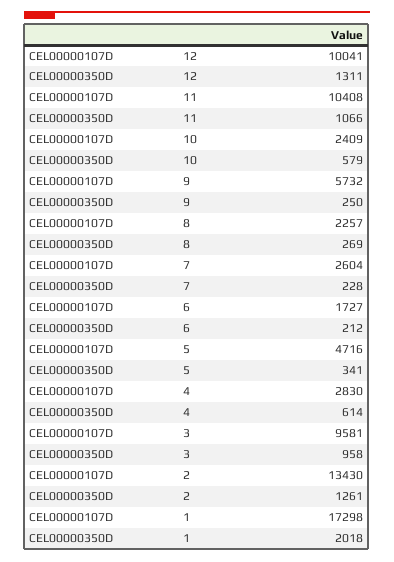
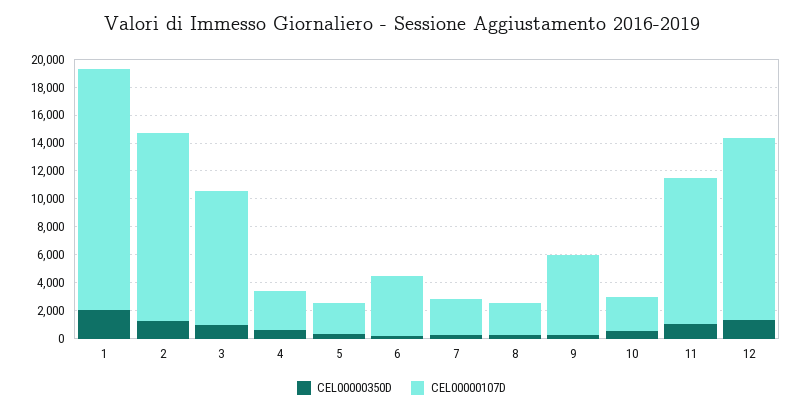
CEL00000107D, 12: 10041 -> 13000
CEL00000107D, 6: 1727 -> 4000
CEL00000107D, 5: 4716 -> 2000

